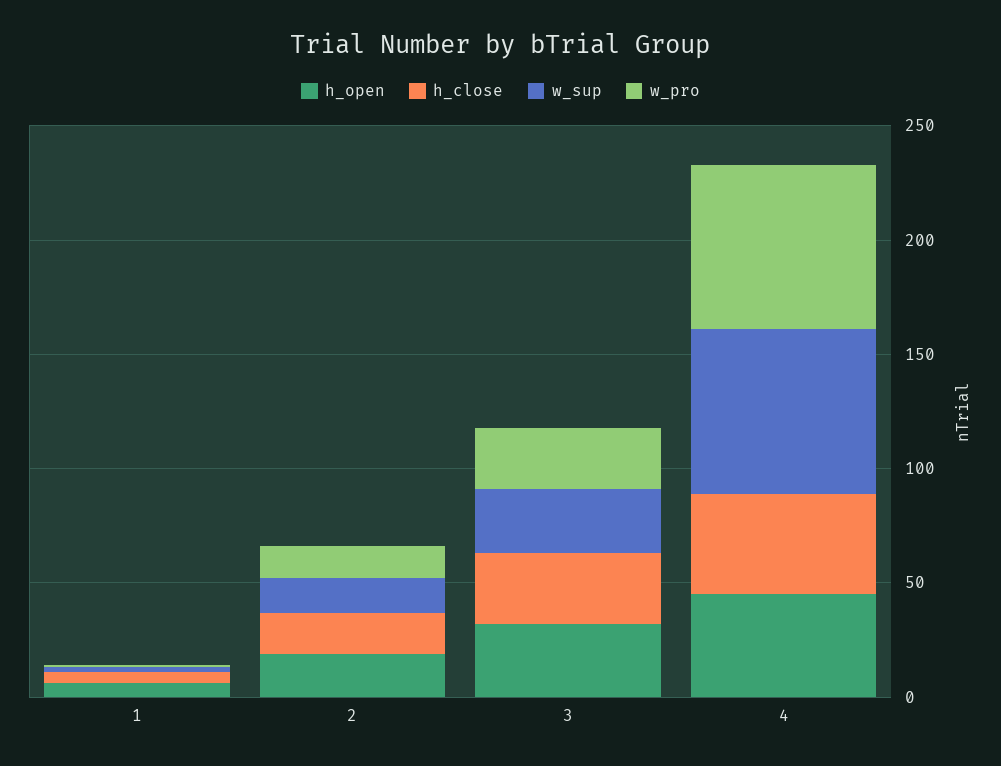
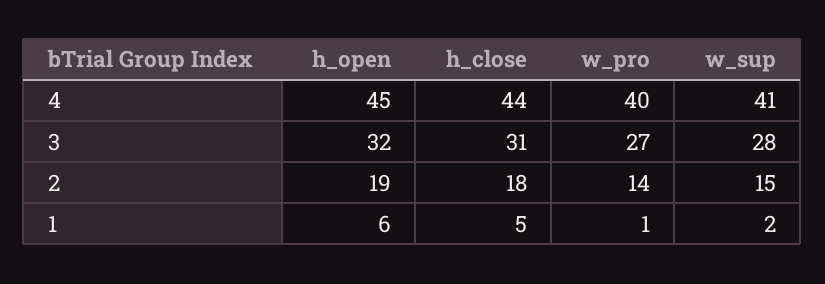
w_sup, 4: 70 -> 41
w_pro, 4: 70 -> 40

